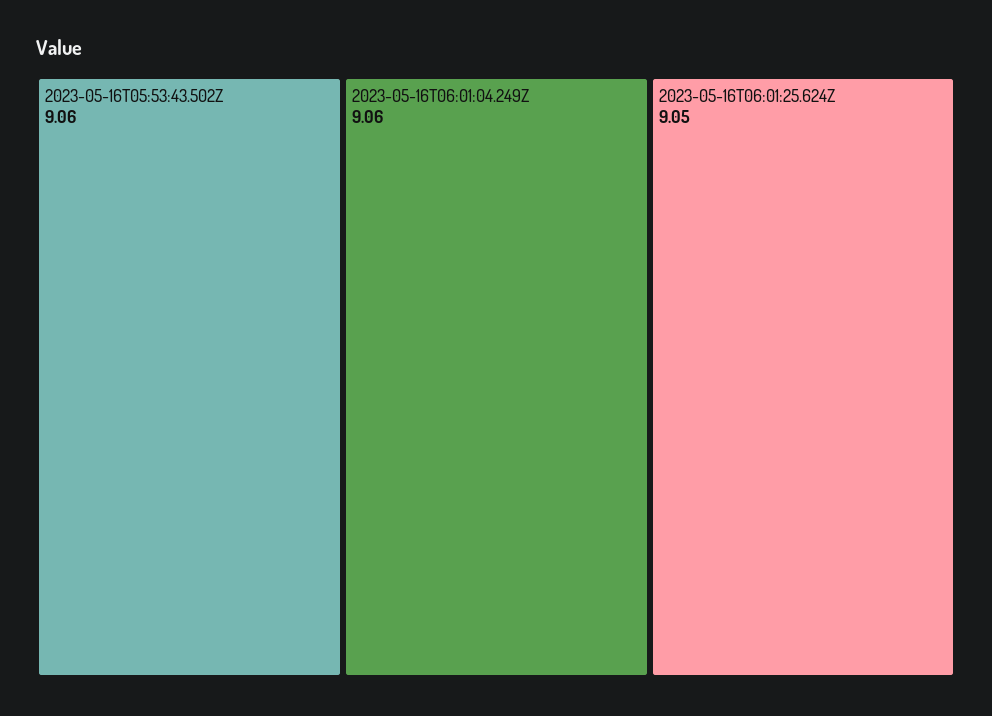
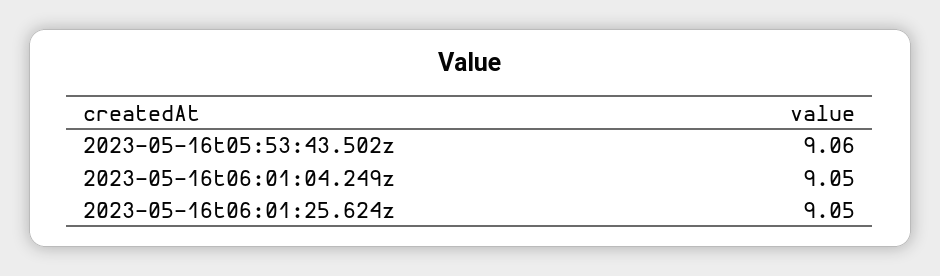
2023-05-16T06:01:04.249Z: 9.06 -> 9.05

